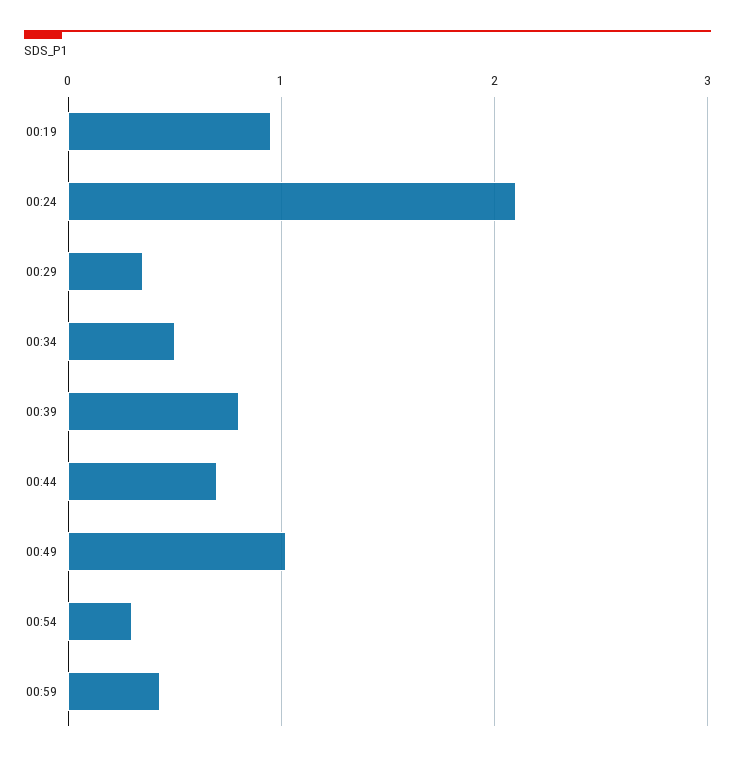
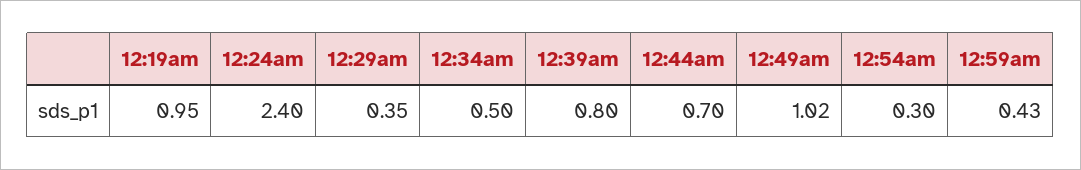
00:24: 2.1 -> 2.4

